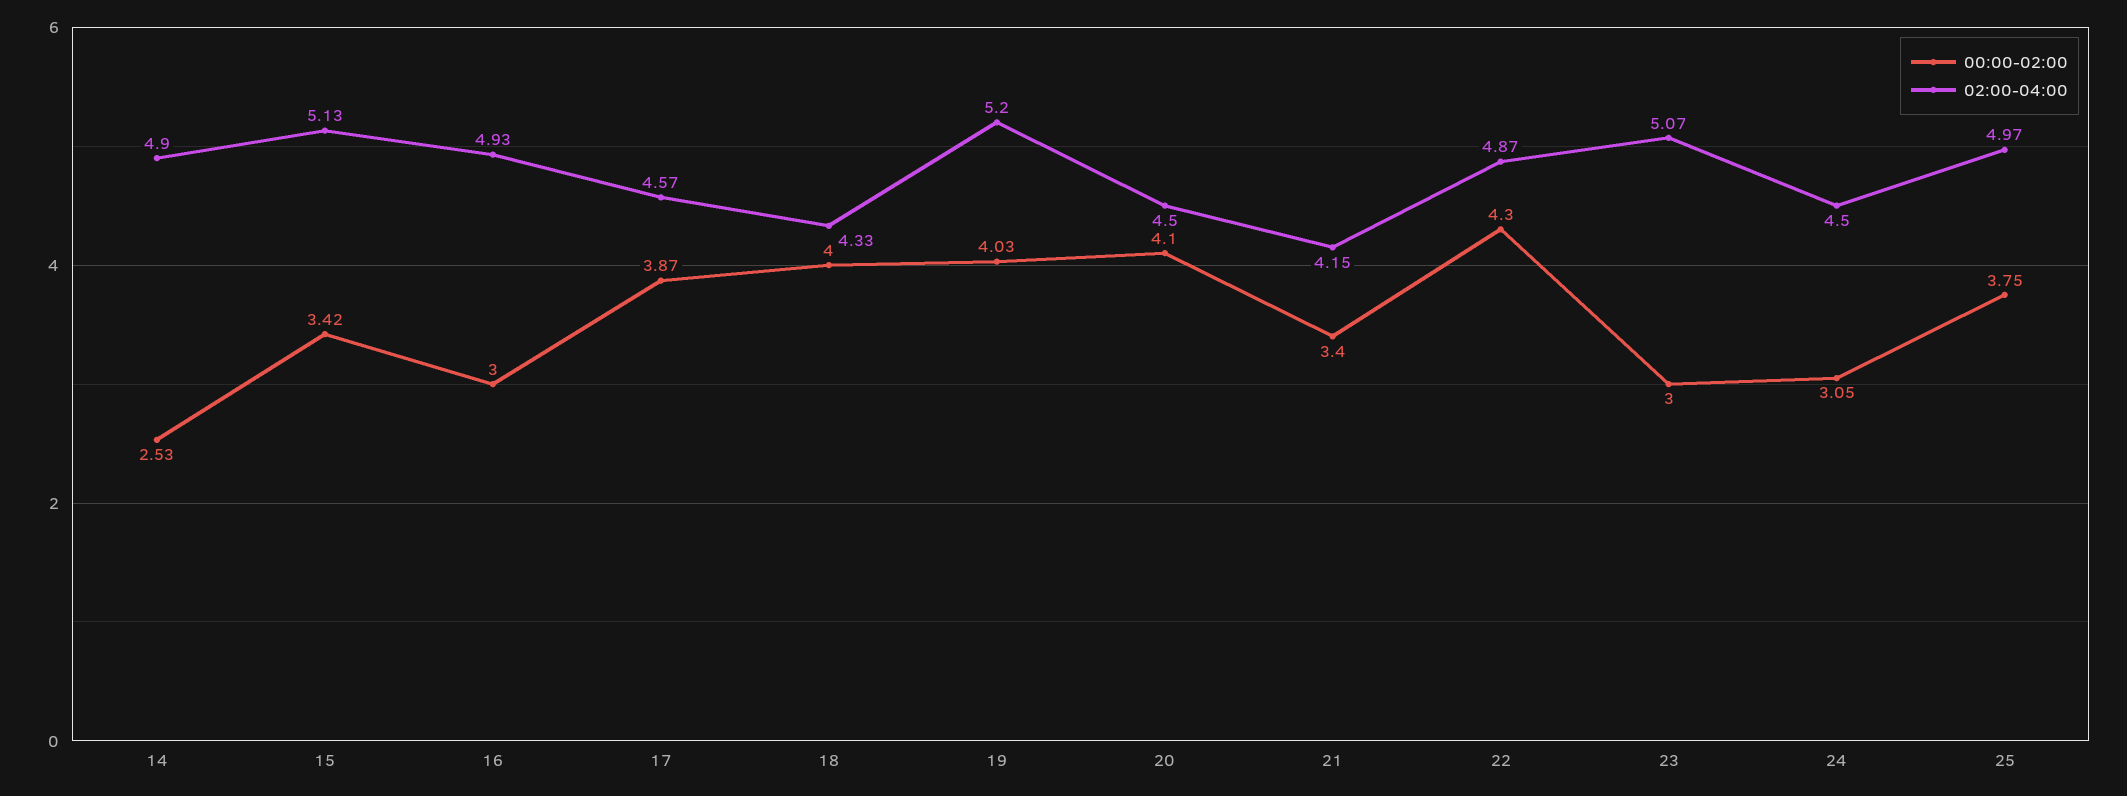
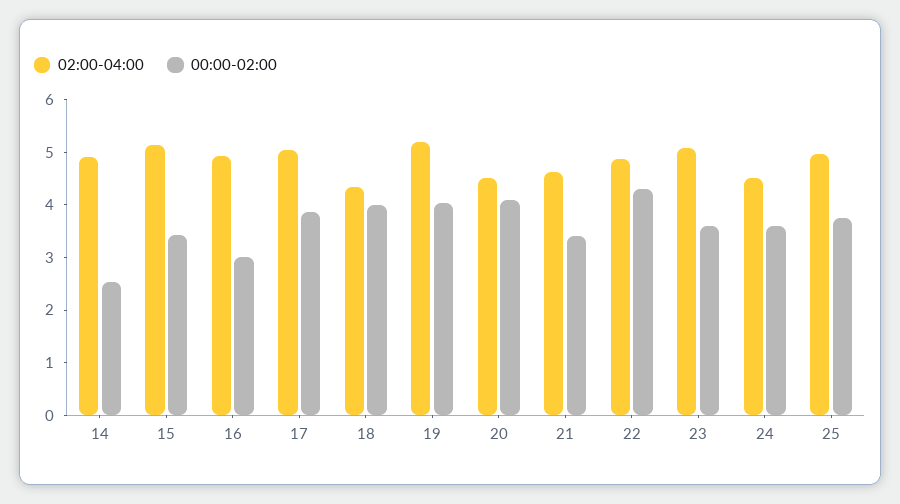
02:00-04:00, 17: 4.57 -> 5
02:00-04:00, 21: 4.15 -> 4.6
00:00-02:00, 23: 3 -> 3.6
00:00-02:00, 24: 3.05 -> 3.6

